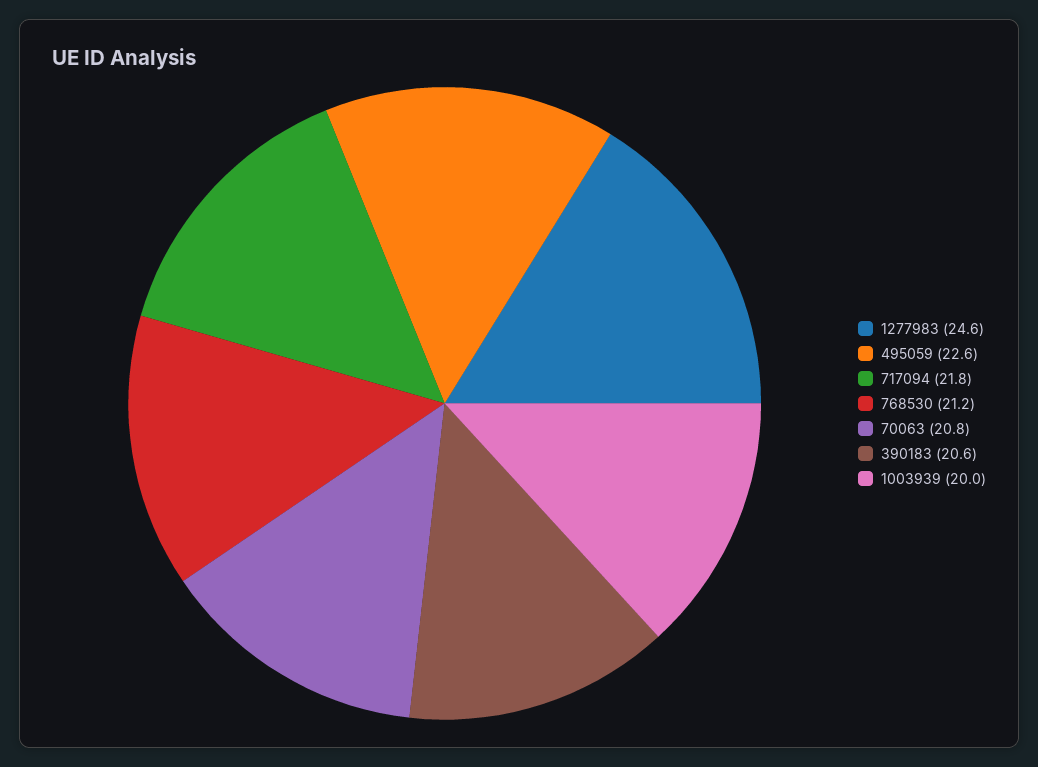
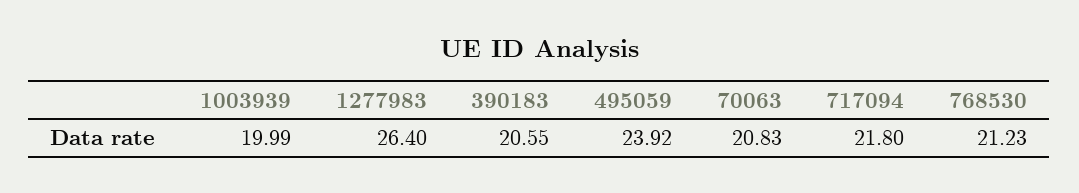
1277983: 24.6 -> 26.4
495059: 22.6 -> 23.92

